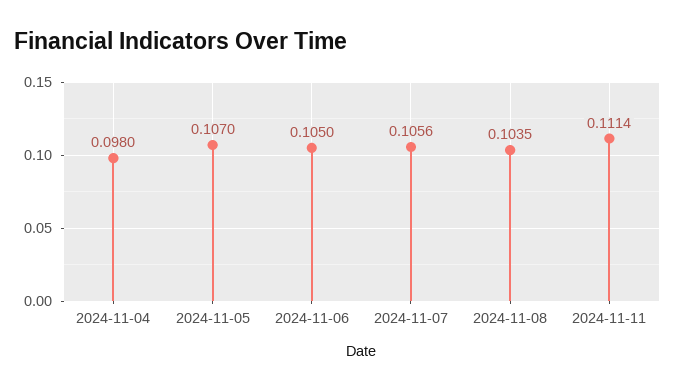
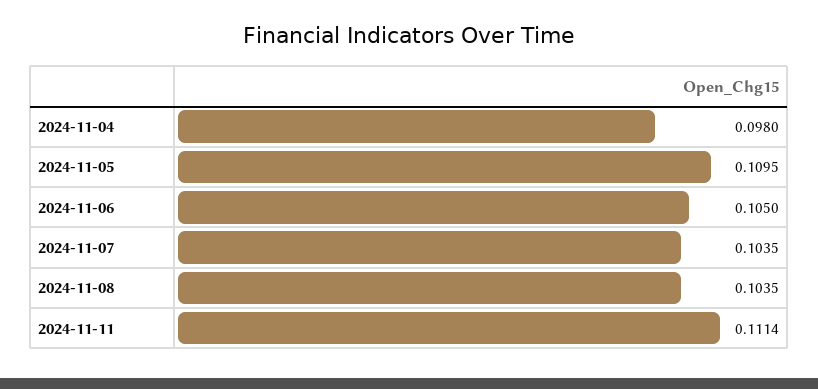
2024-11-05: 0.107 -> 0.1095
2024-11-07: 0.1056 -> 0.1035

